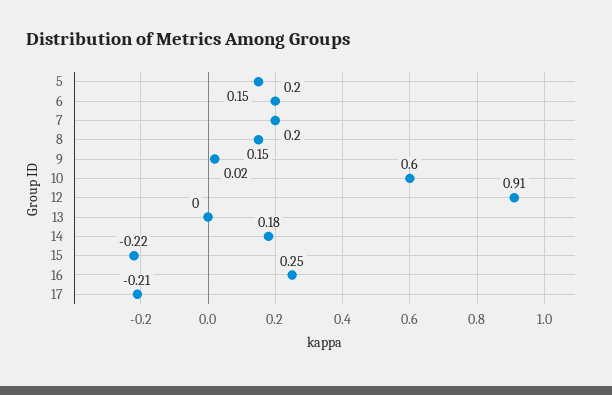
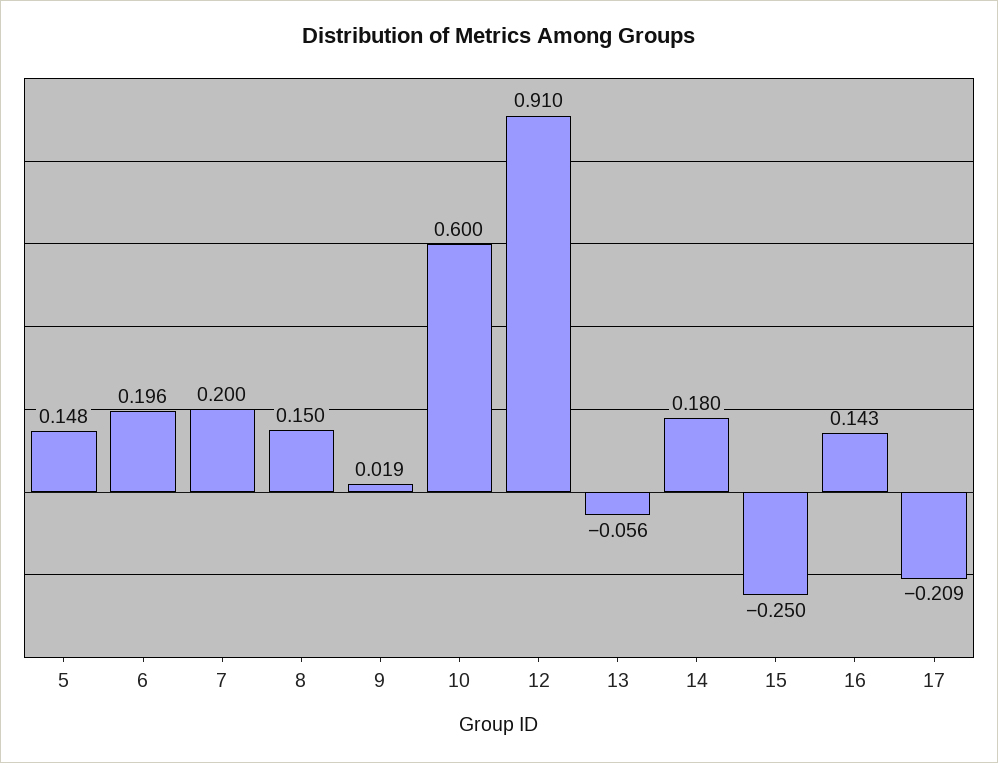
13: 0 -> -0.056
15: -0.22 -> -0.25
16: 0.25 -> 0.143

